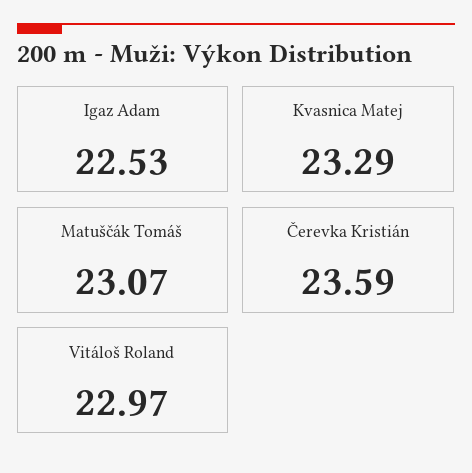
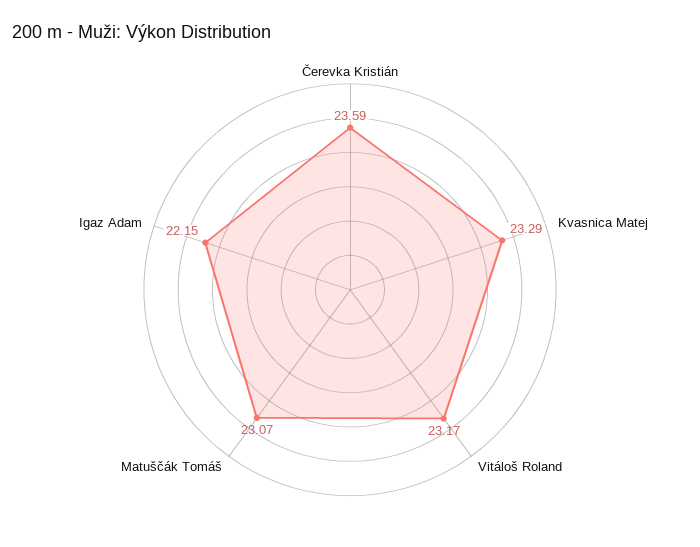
Igaz Adam: 22.53 -> 22.15
Vitáloš Roland: 22.97 -> 23.17

